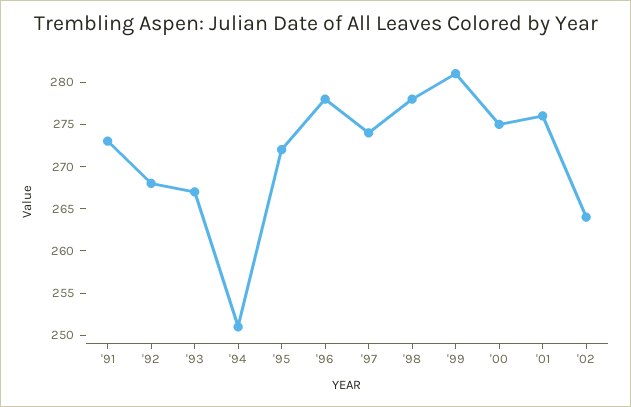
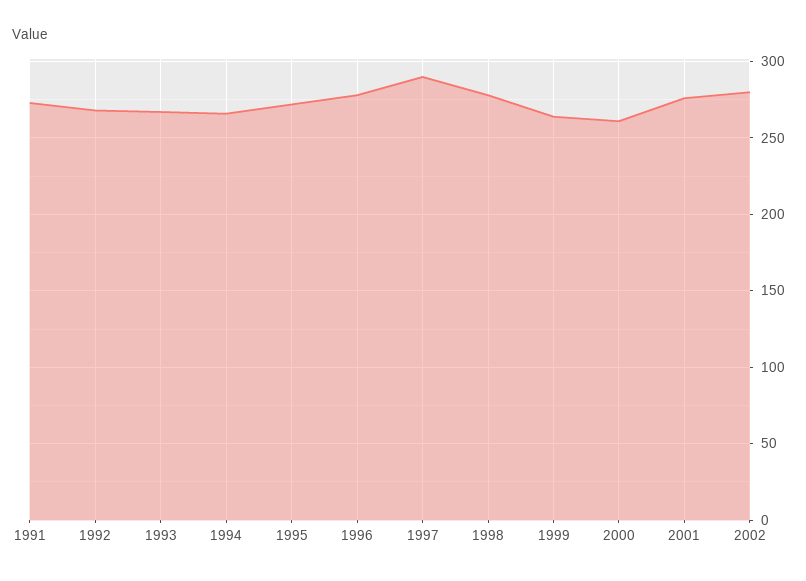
'94: 251 -> 265
'97: 274 -> 290
'99: 281 -> 265
'00: 275 -> 260
'02: 264 -> 280

